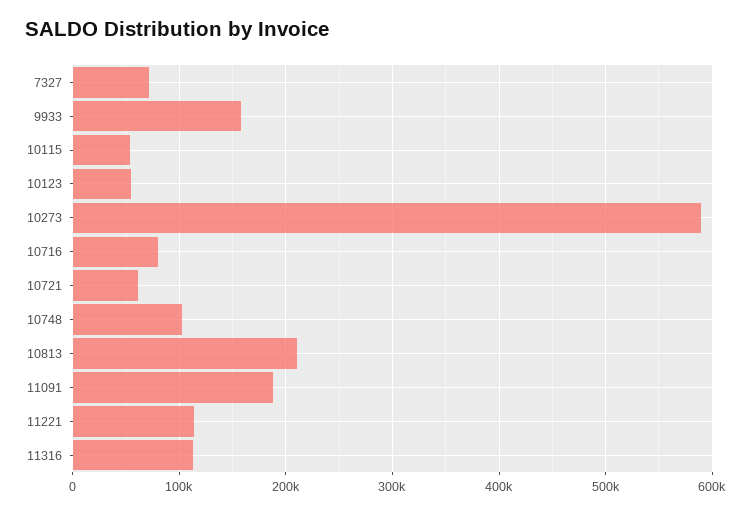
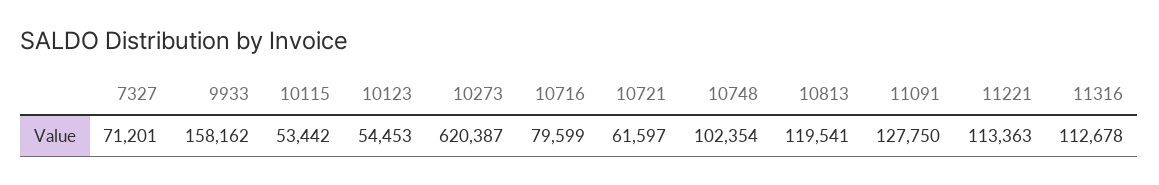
10273: 590000 -> 620387
10813: 210000 -> 119541
11091: 190000 -> 127750

